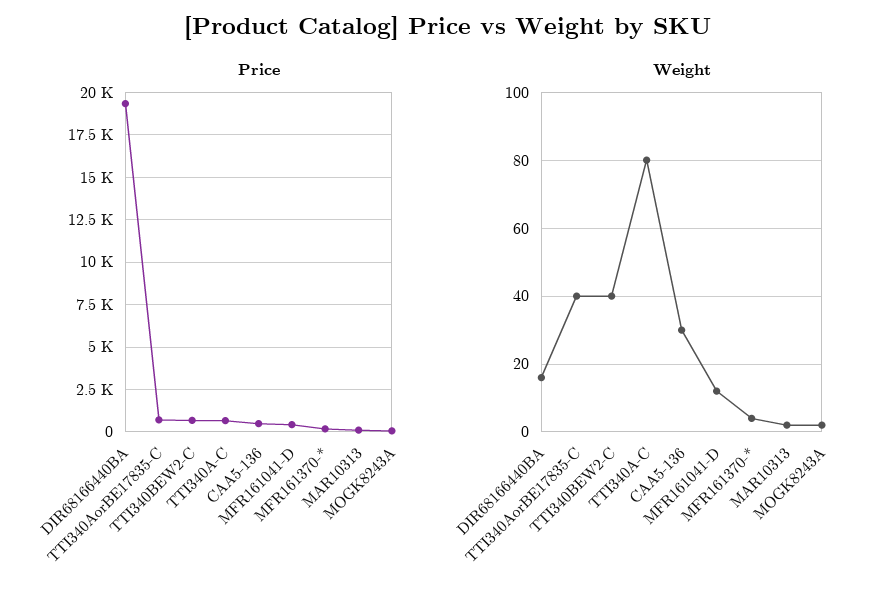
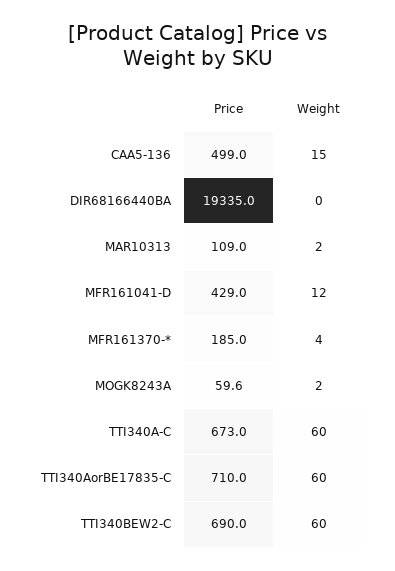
Weight, DIR68166440BA: 15 -> 0
Weight, TTI340AorBE17835-C: 40 -> 60
Weight, TTI340BEW2-C: 40 -> 60
Weight, TTI340A-C: 80 -> 60
Weight, CAA5-136: 30 -> 15

